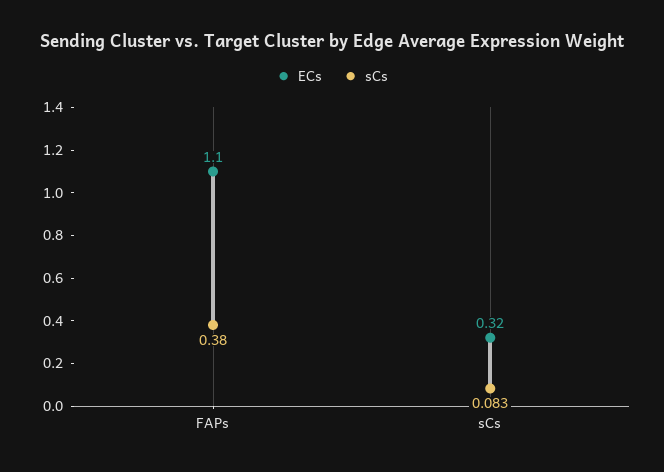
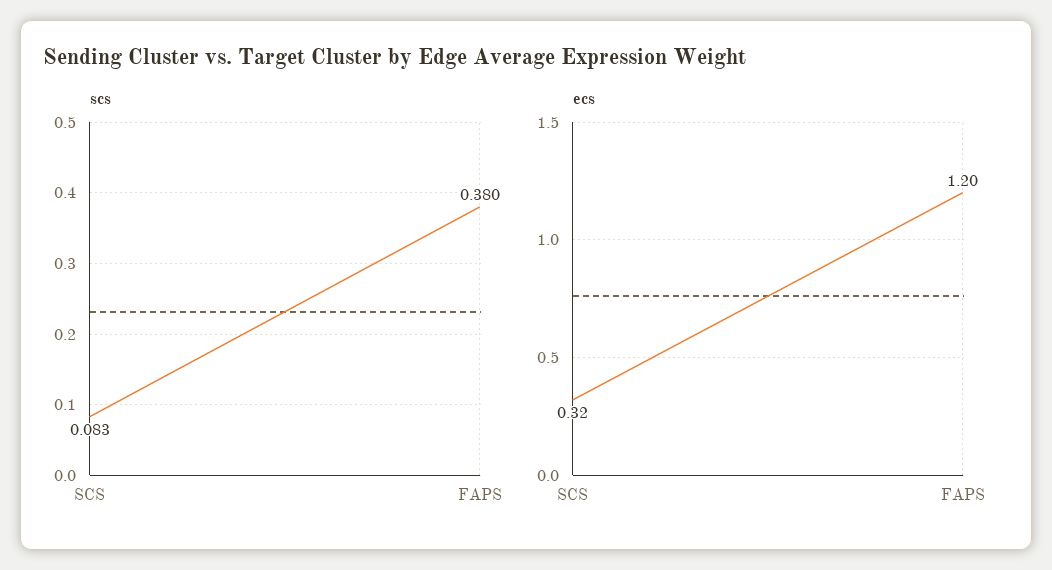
ECs, FAPs: 1.1 -> 1.2

